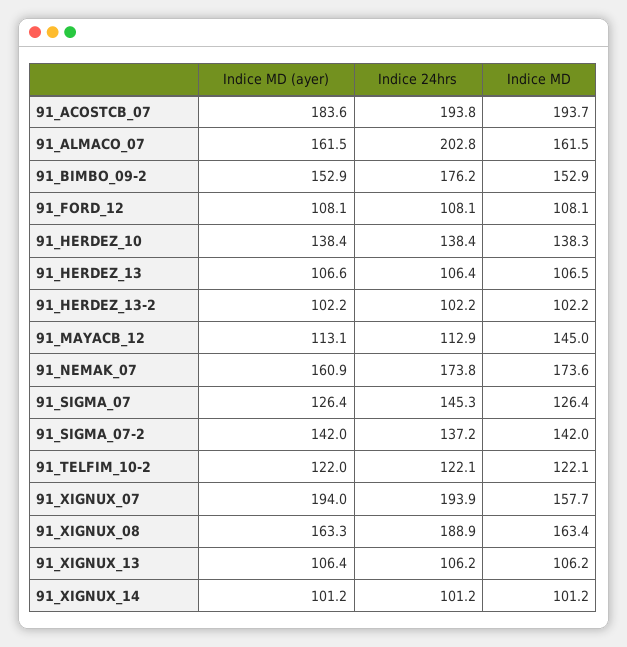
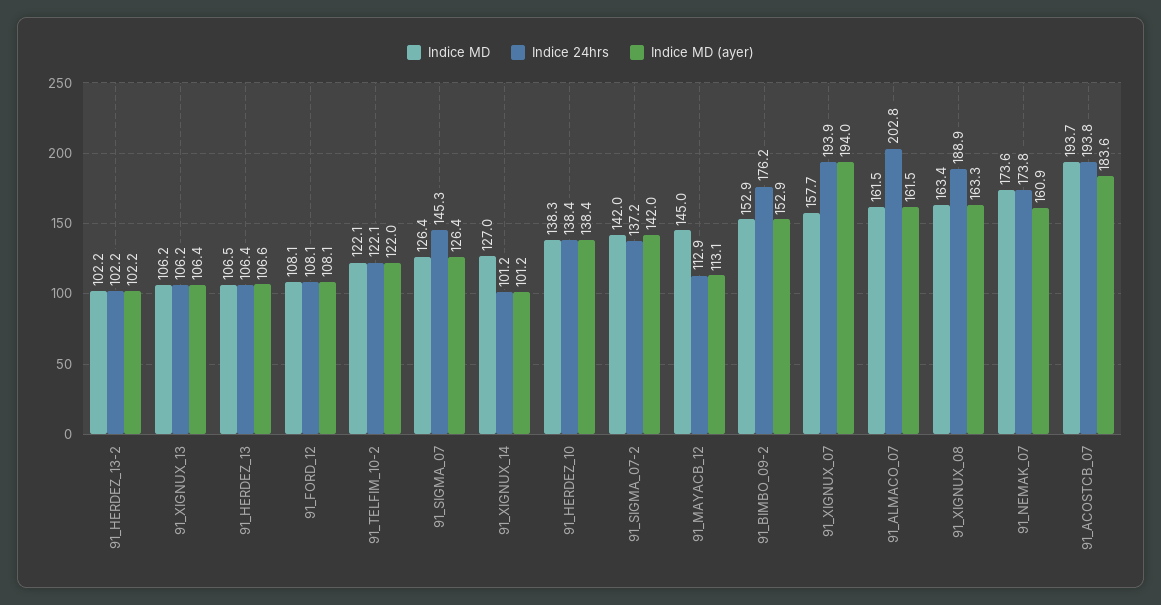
Indice MD, 91_XIGNUX_14: 101.2 -> 127

